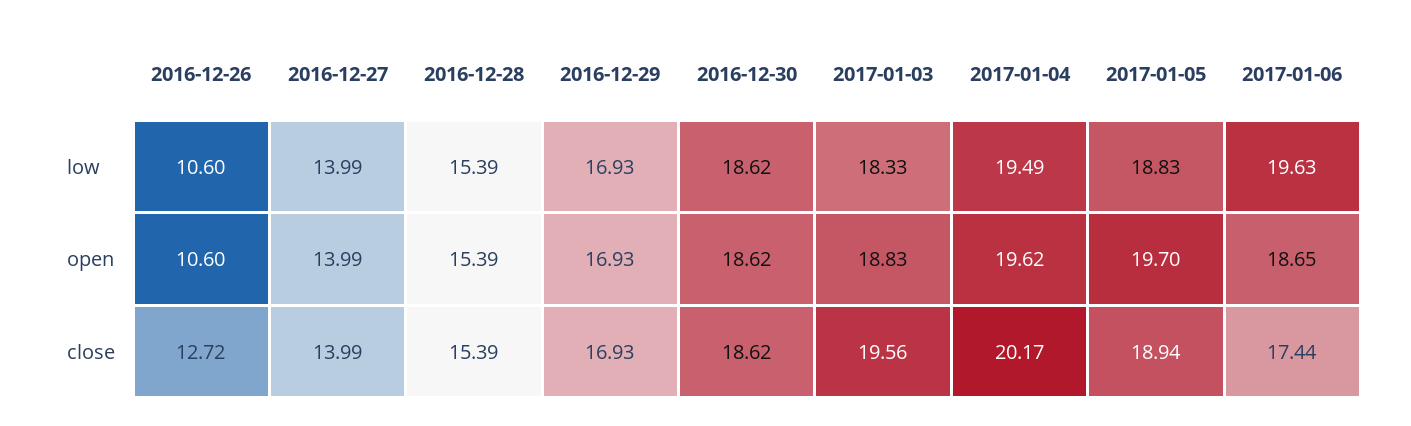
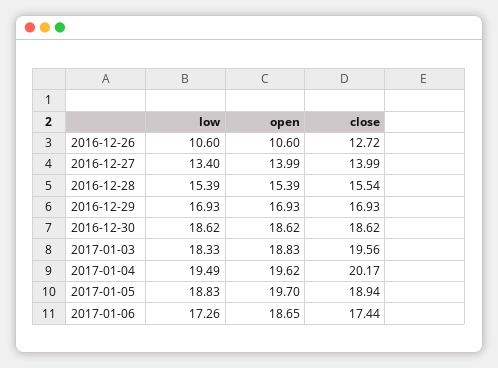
2016-12-27, low: 13.99 -> 13.4
2017-01-06, low: 19.63 -> 17.26
2016-12-28, close: 15.39 -> 15.54

